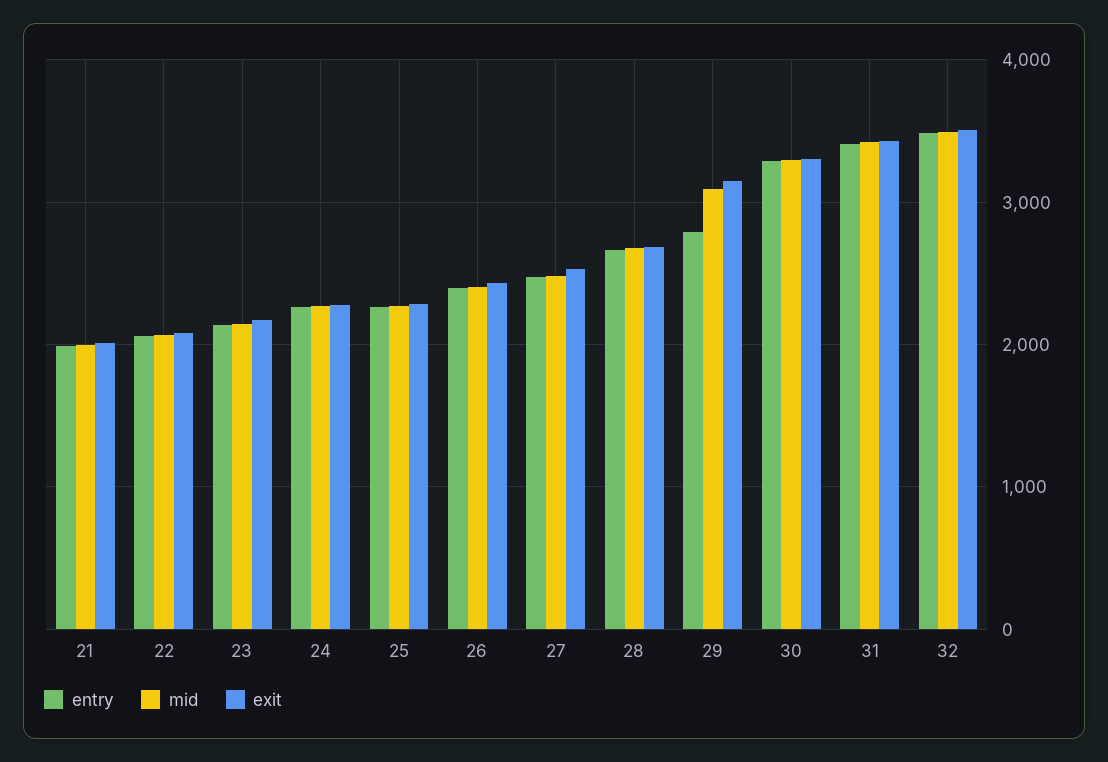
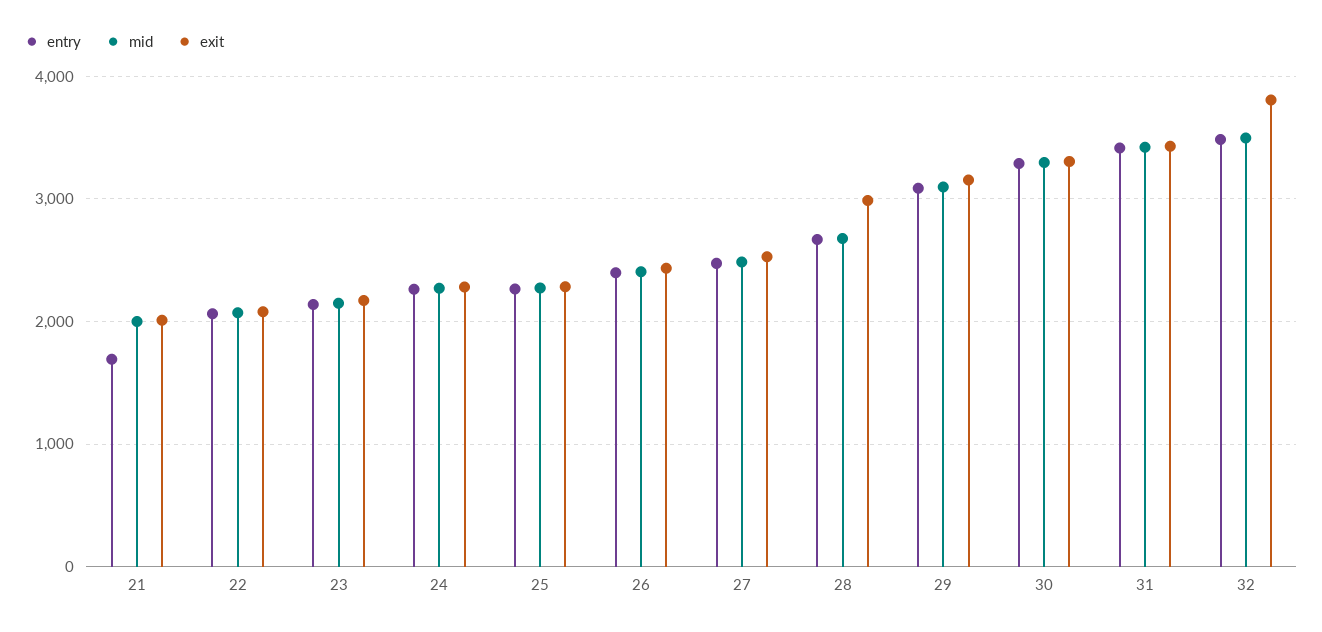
entry, 21: 2000 -> 1700
exit, 28: 2700 -> 3000
entry, 29: 2800 -> 3100
exit, 32: 3500 -> 3800

